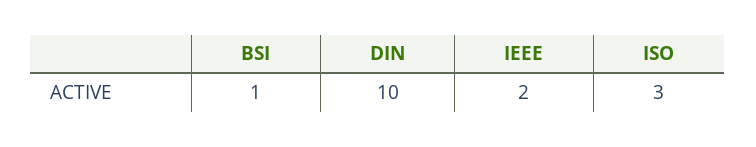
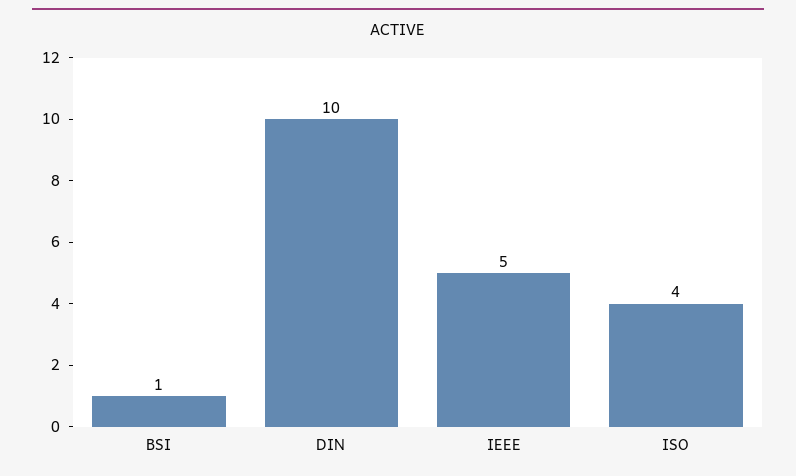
IEEE: 2 -> 5
ISO: 3 -> 4

